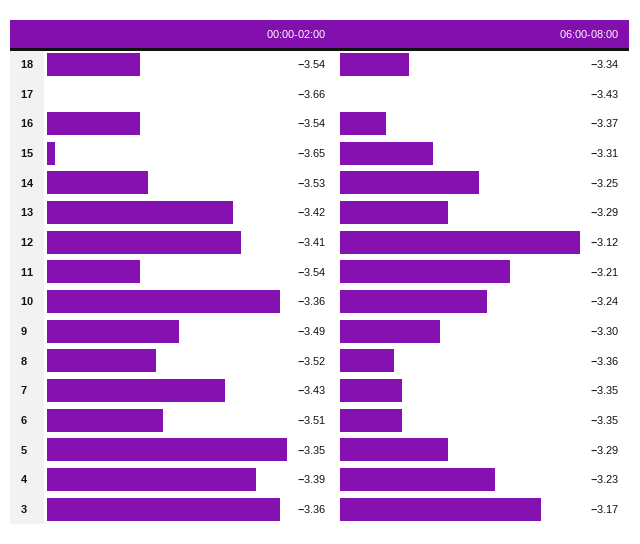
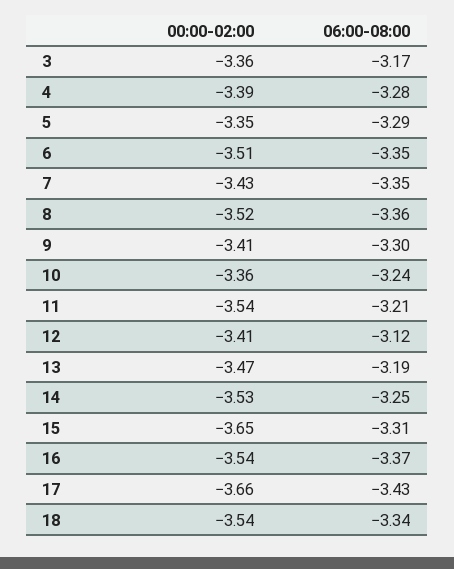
00:00-02:00, 13: -3.42 -> -3.47
06:00-08:00, 13: -3.29 -> -3.19
00:00-02:00, 9: -3.49 -> -3.41
06:00-08:00, 4: -3.23 -> -3.28

